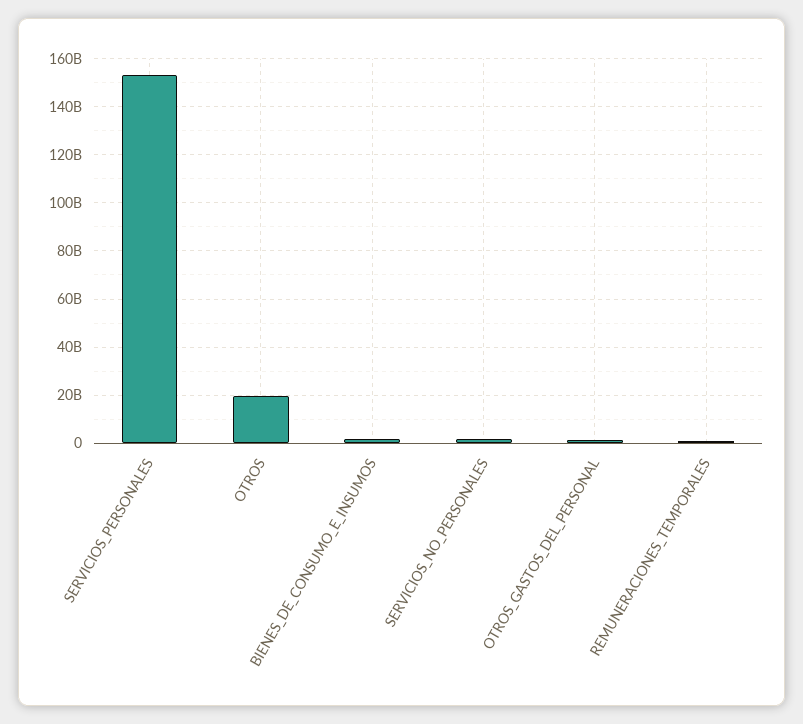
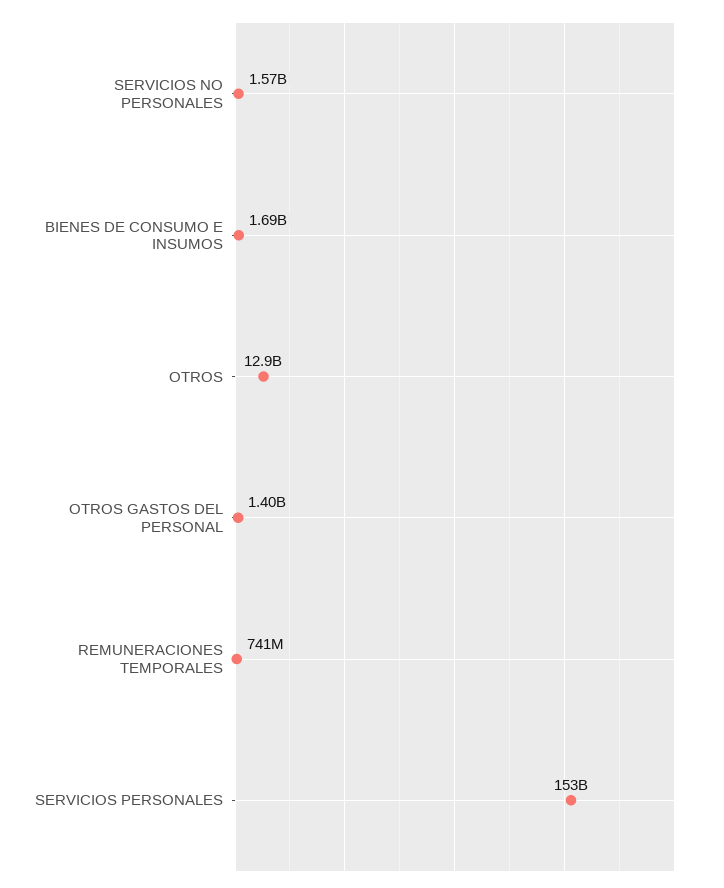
OTROS: 20000000000 -> 12900000000

